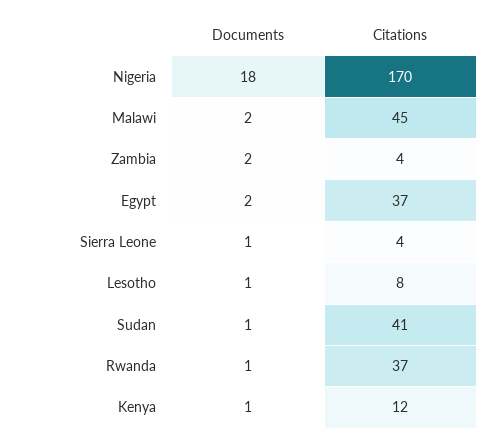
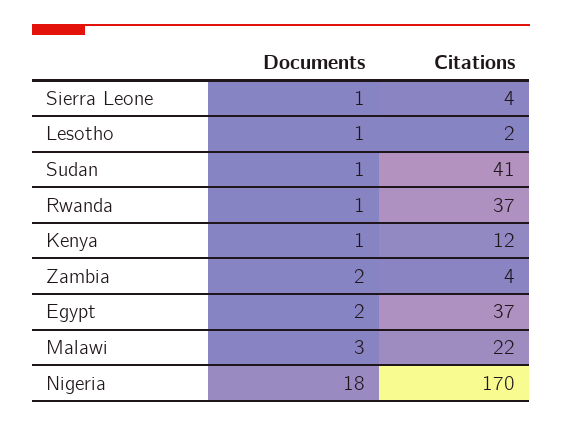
Documents, Malawi: 2 -> 3
Citations, Malawi: 45 -> 22
Citations, Lesotho: 8 -> 2

